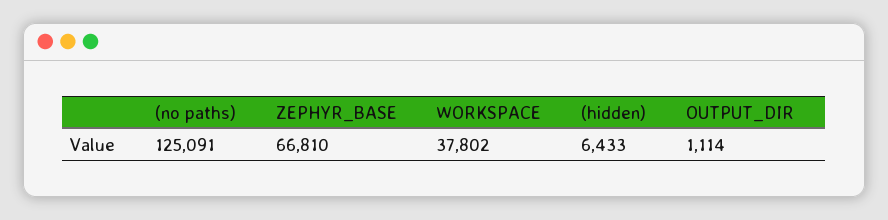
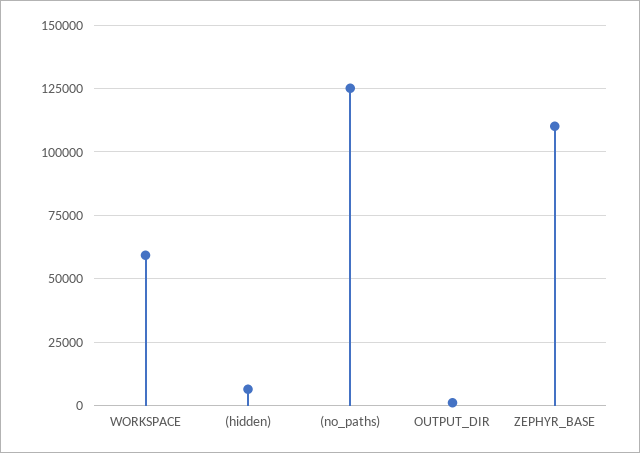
ZEPHYR_BASE: 66810 -> 110000
WORKSPACE: 37802 -> 60000

